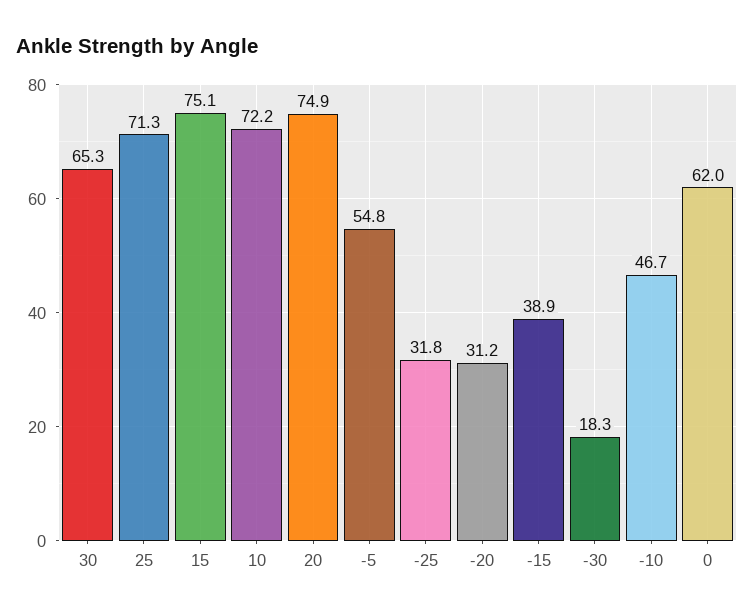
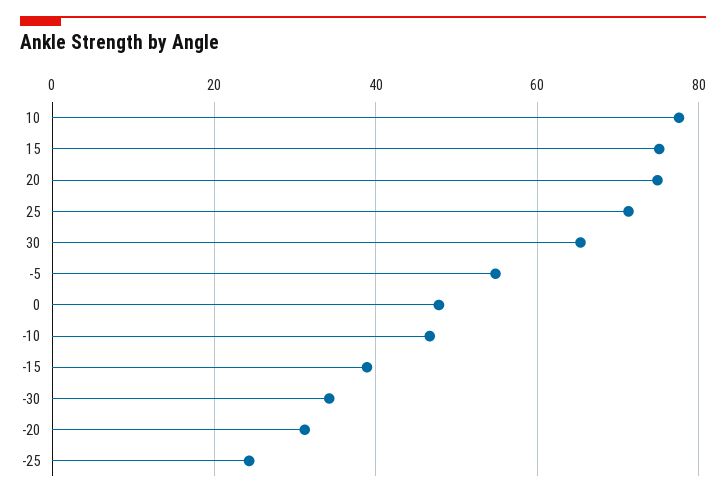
10: 72.2 -> 78
-25: 31.8 -> 24
-30: 18.3 -> 34
0: 62 -> 48

